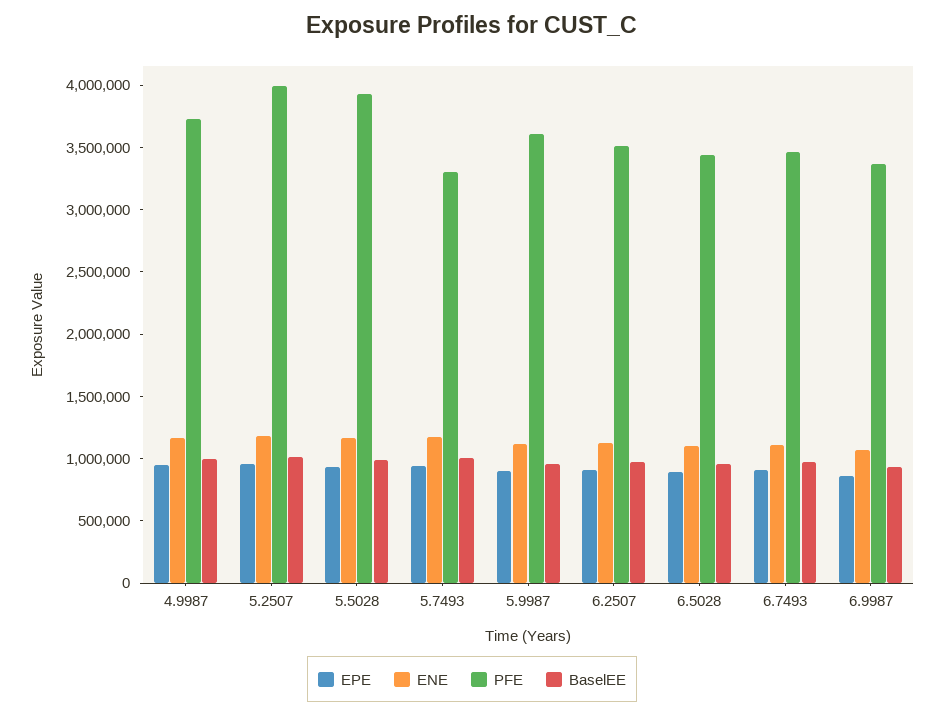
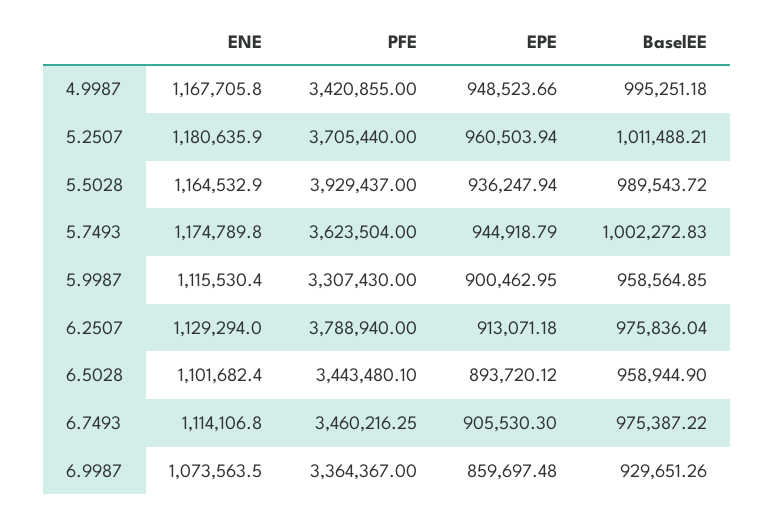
PFE, 4.9987: 3700000 -> 3420855
PFE, 5.2507: 4000000 -> 3705440
PFE, 5.7493: 3300000 -> 3623504
PFE, 5.9987: 3600000 -> 3307430
PFE, 6.2507: 3500000 -> 3788940

